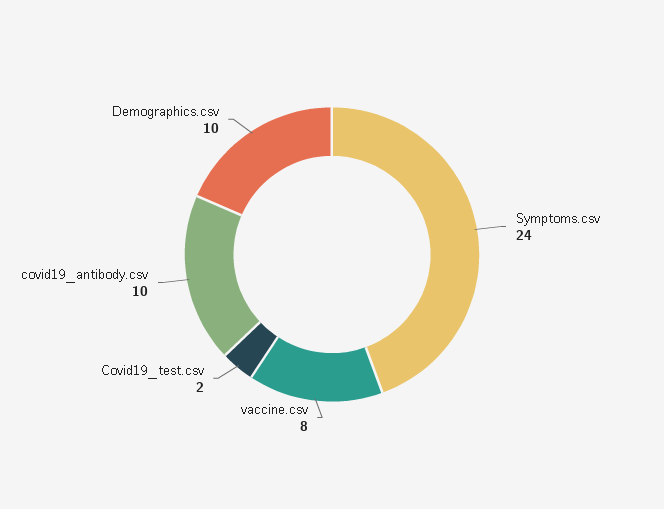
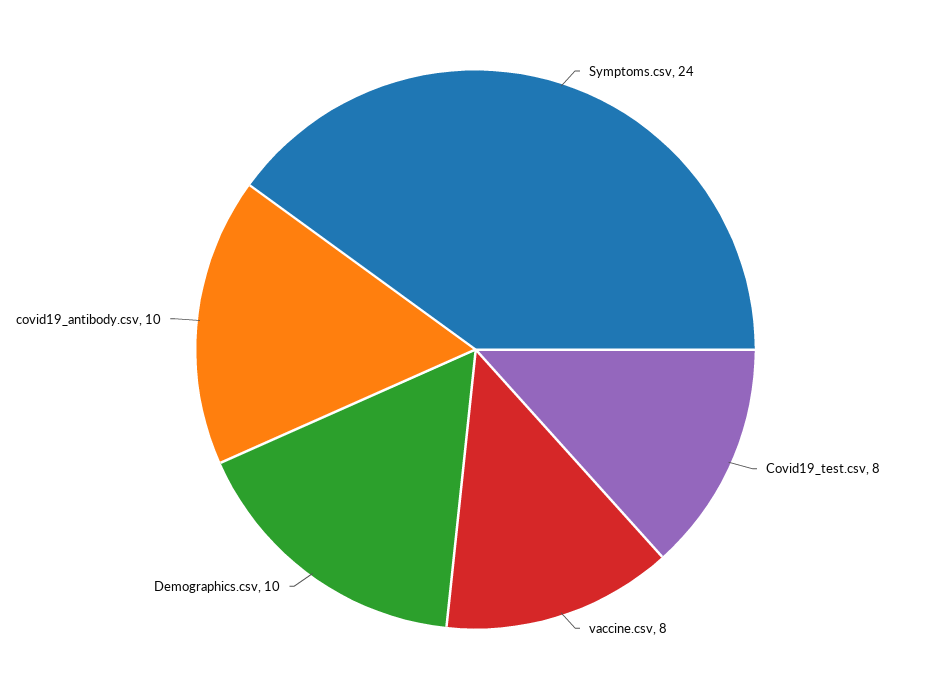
Covid19_test.csv: 2 -> 8

